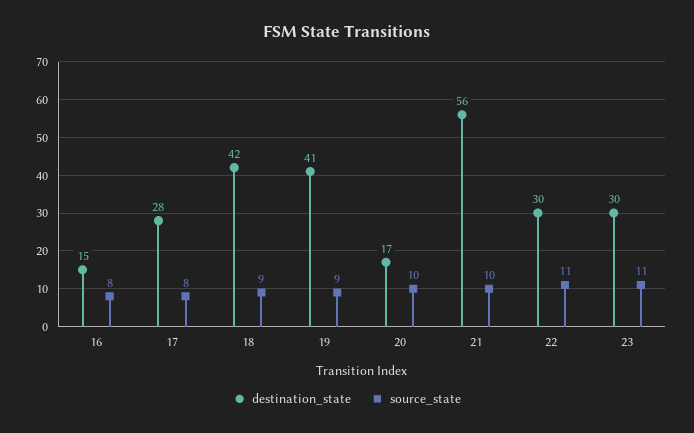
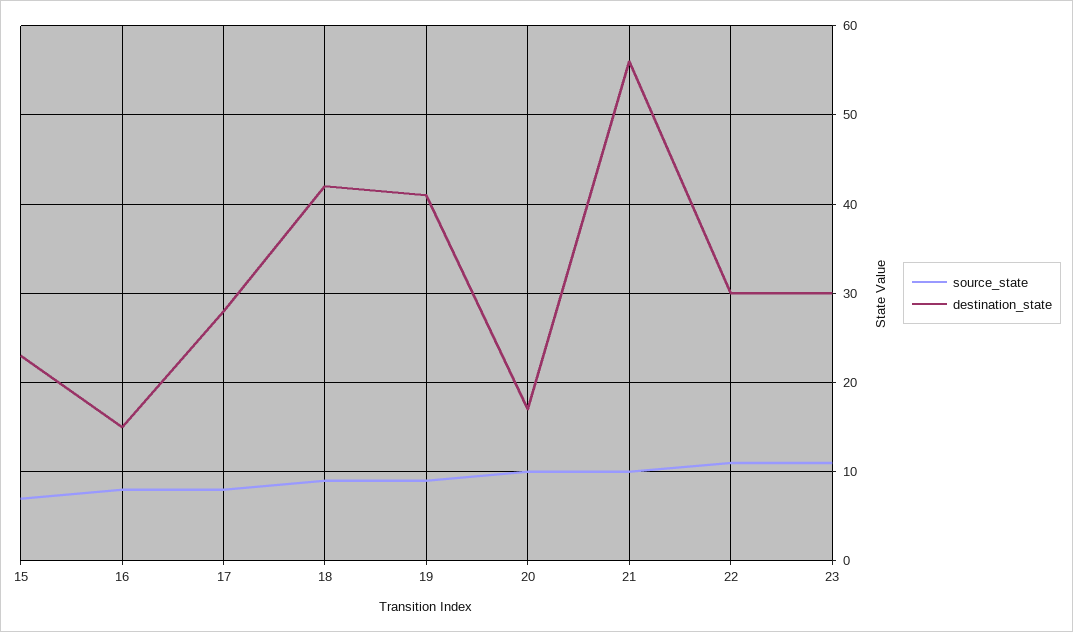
source_state, 15: none -> 7
destination_state, 15: none -> 23

